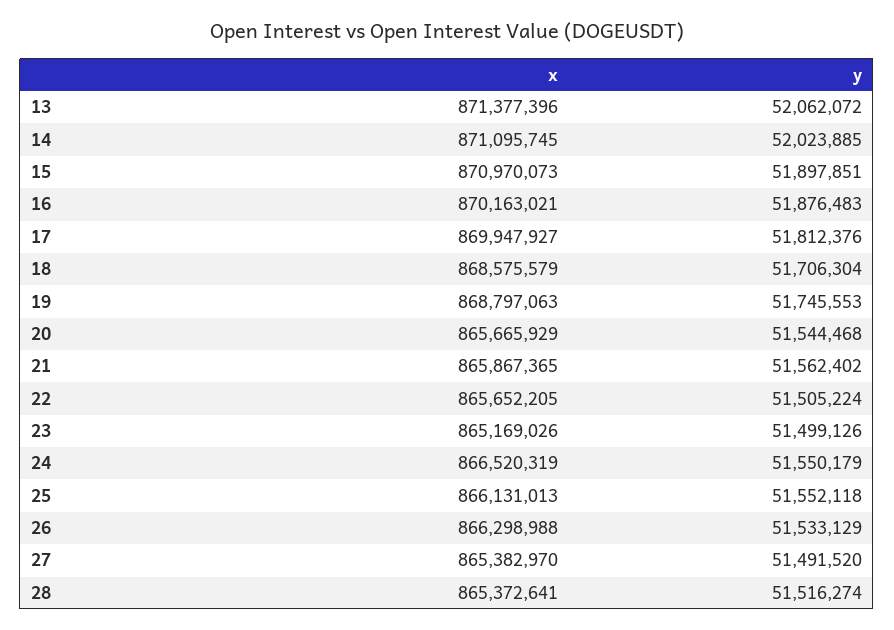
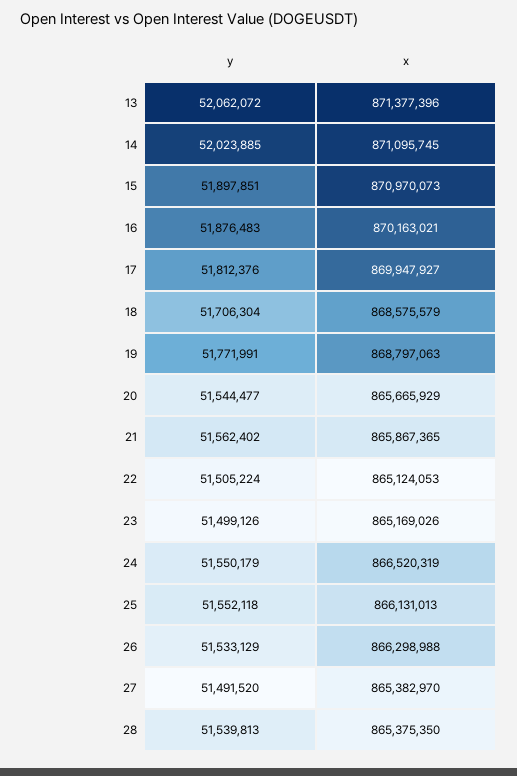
y, 19: 51745553 -> 51771991
y, 20: 51544468 -> 51544477
x, 22: 865652205 -> 865124053
x, 28: 865372641 -> 865375350
y, 28: 51516274 -> 51539813

